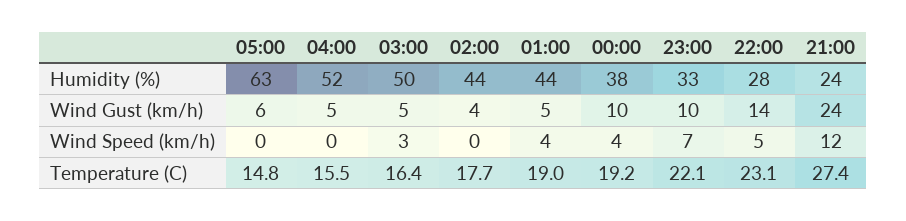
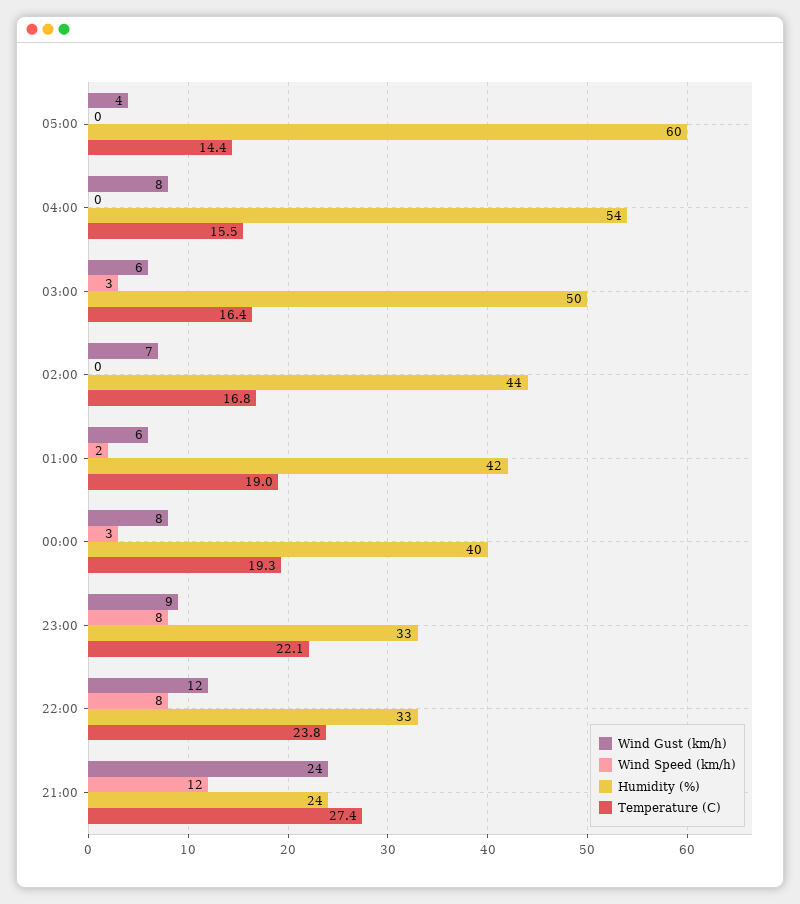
Humidity (%), 05:00: 63 -> 60
Humidity (%), 04:00: 52 -> 54
Humidity (%), 01:00: 44 -> 42
Humidity (%), 00:00: 38 -> 40
Humidity (%), 22:00: 28 -> 33
Wind Gust (km/h), 05:00: 6 -> 4
Wind Gust (km/h), 04:00: 5 -> 8
Wind Gust (km/h), 03:00: 5 -> 6
Wind Gust (km/h), 02:00: 4 -> 7
Wind Gust (km/h), 01:00: 5 -> 6
Wind Gust (km/h), 00:00: 10 -> 8
Wind Gust (km/h), 23:00: 10 -> 9
Wind Gust (km/h), 22:00: 14 -> 12
Wind Speed (km/h), 01:00: 4 -> 2
Wind Speed (km/h), 00:00: 4 -> 3
Wind Speed (km/h), 23:00: 7 -> 8
Wind Speed (km/h), 22:00: 5 -> 8
Temperature (C), 05:00: 14.8 -> 14.4
Temperature (C), 02:00: 17.7 -> 16.8
Temperature (C), 00:00: 19.2 -> 19.3
Temperature (C), 22:00: 23.1 -> 23.8

